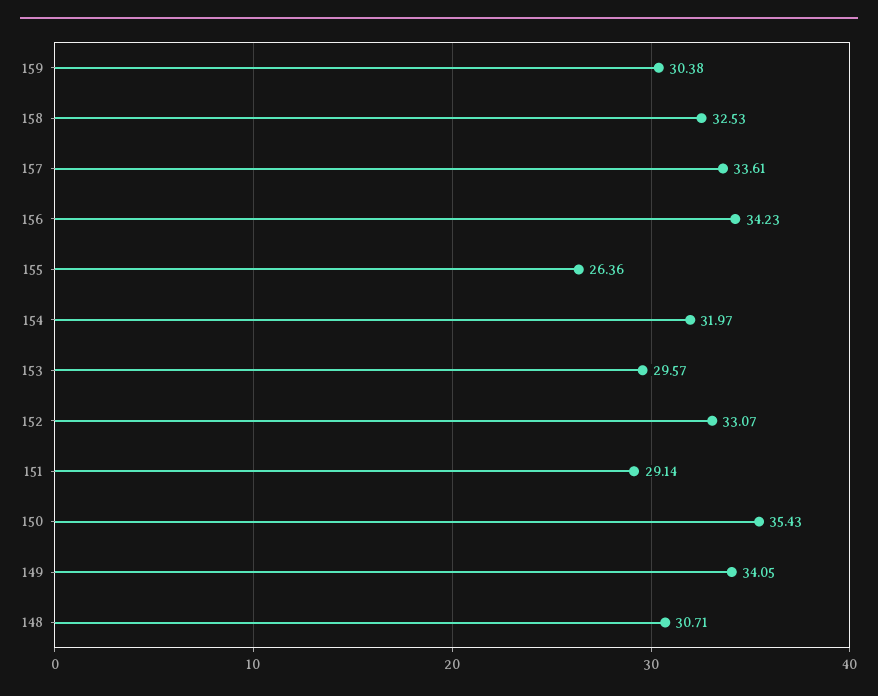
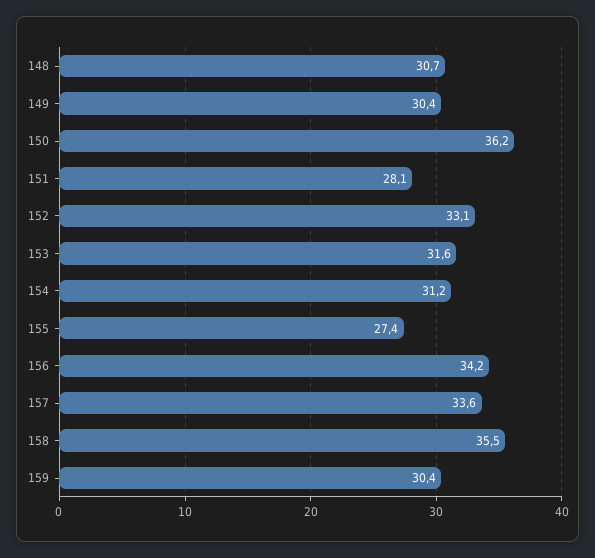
158: 32.53 -> 35.5
155: 26.36 -> 27.4
154: 31.97 -> 31.2
153: 29.57 -> 31.6
151: 29.14 -> 28.1
150: 35.43 -> 36.2
149: 34.05 -> 30.4

